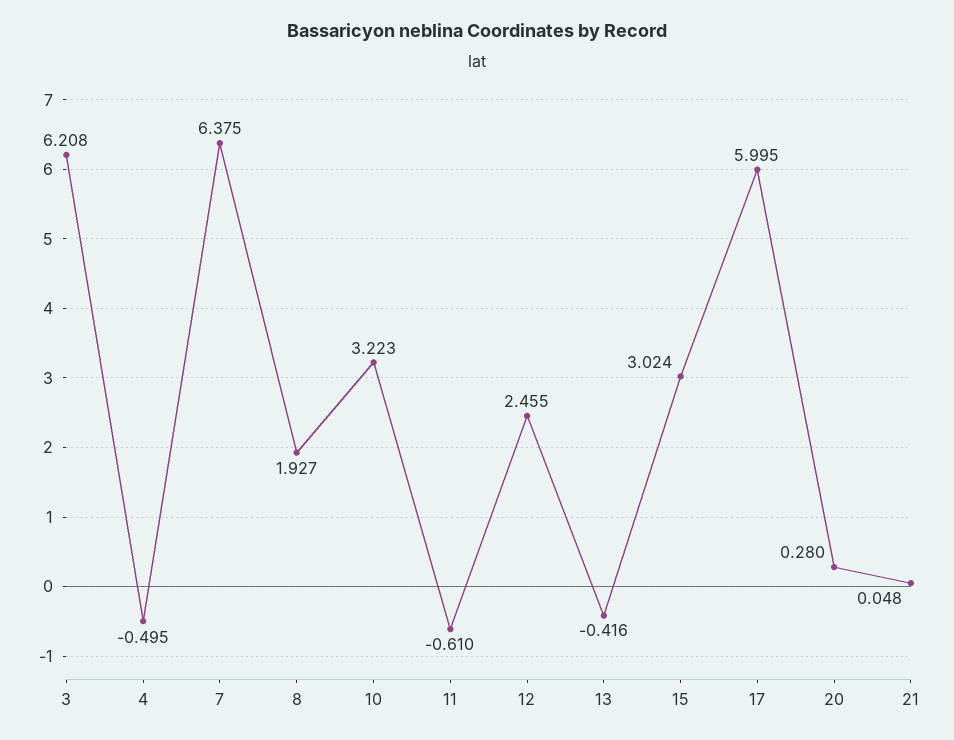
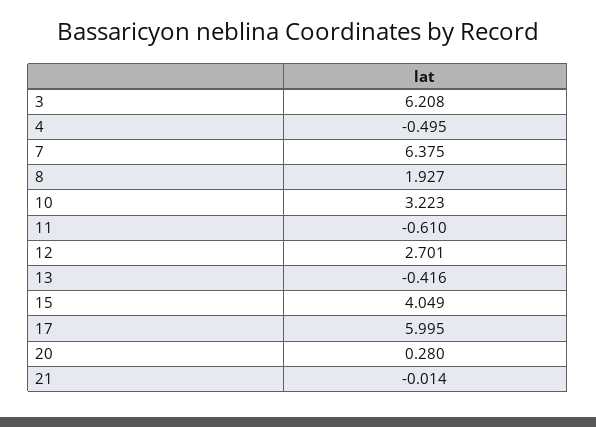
12: 2.455 -> 2.701
15: 3.024 -> 4.049
21: 0.048 -> -0.014

